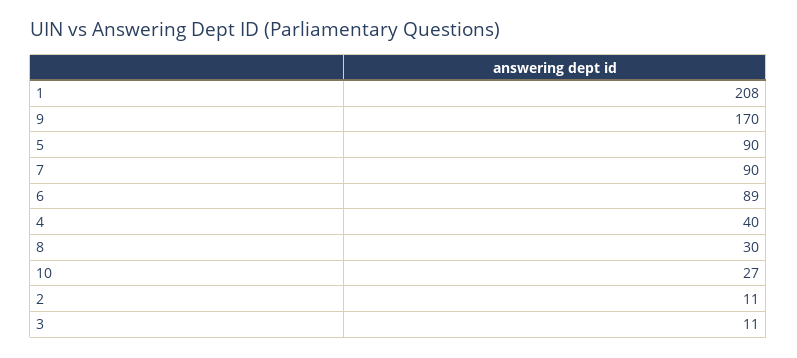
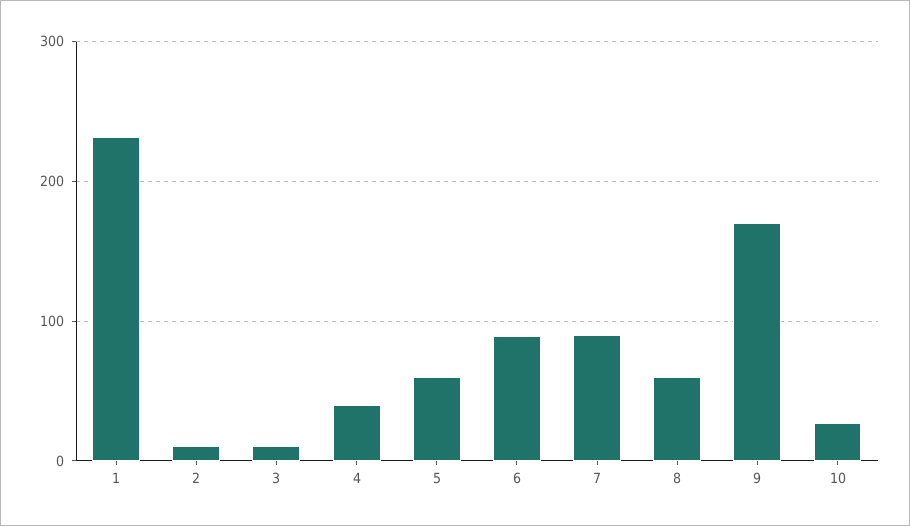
1: 208 -> 230
5: 90 -> 60
8: 30 -> 60

